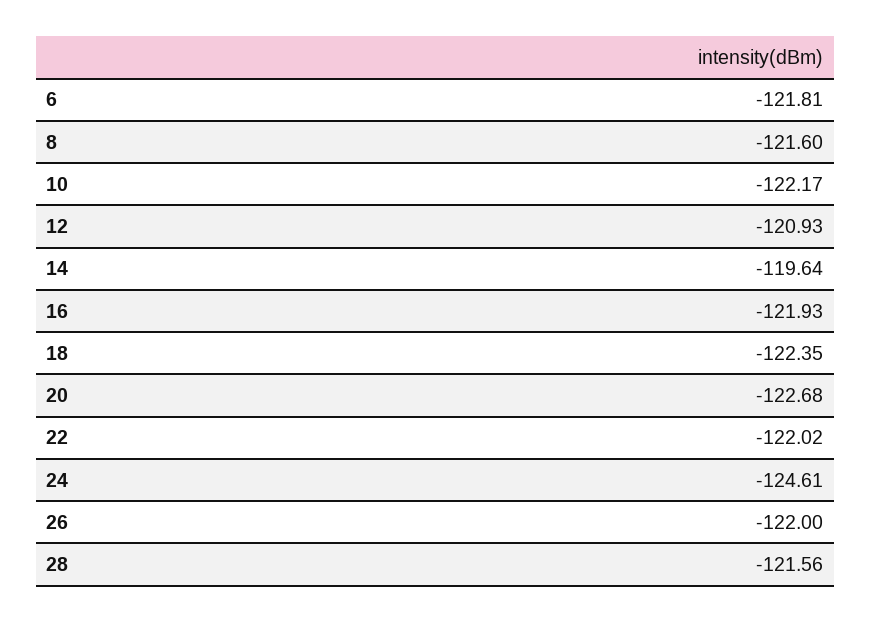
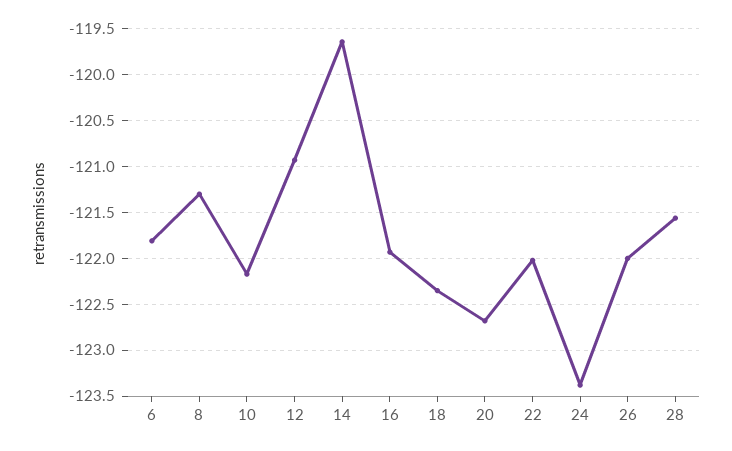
8: -121.6 -> -121.3
24: -124.61 -> -123.4

